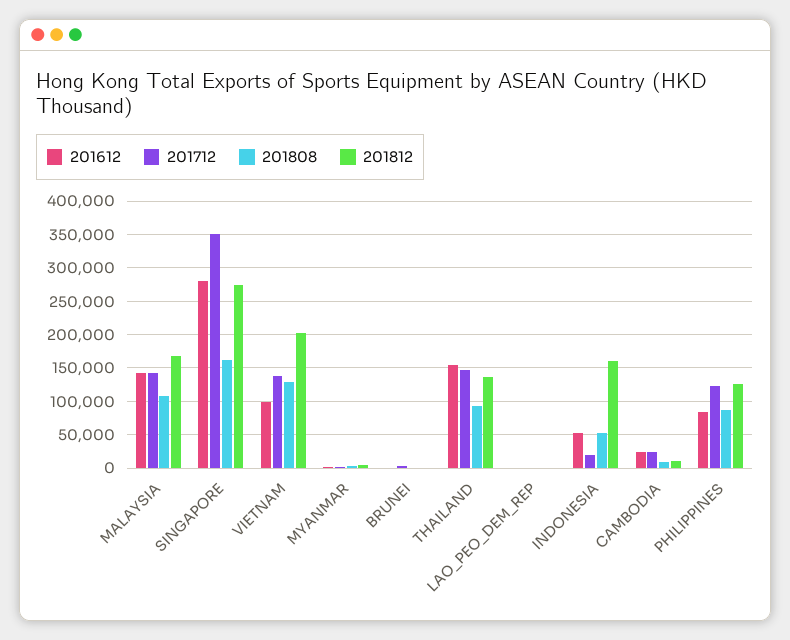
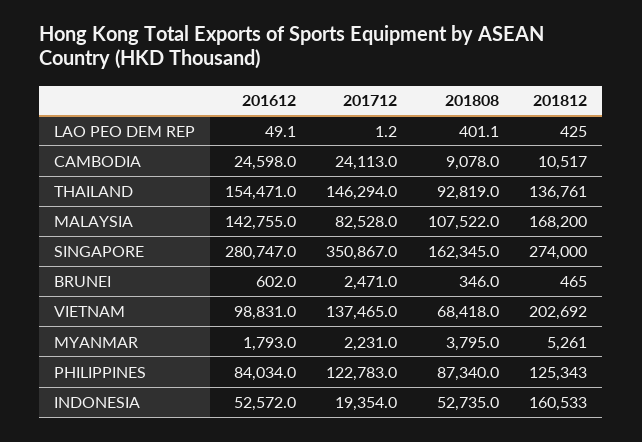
201712, MALAYSIA: 140000 -> 82528
201808, VIETNAM: 130000 -> 68418

